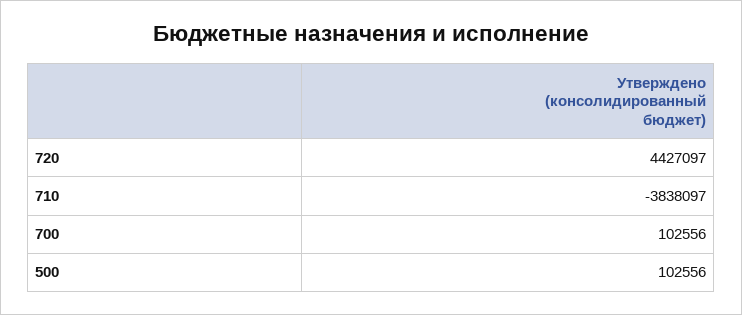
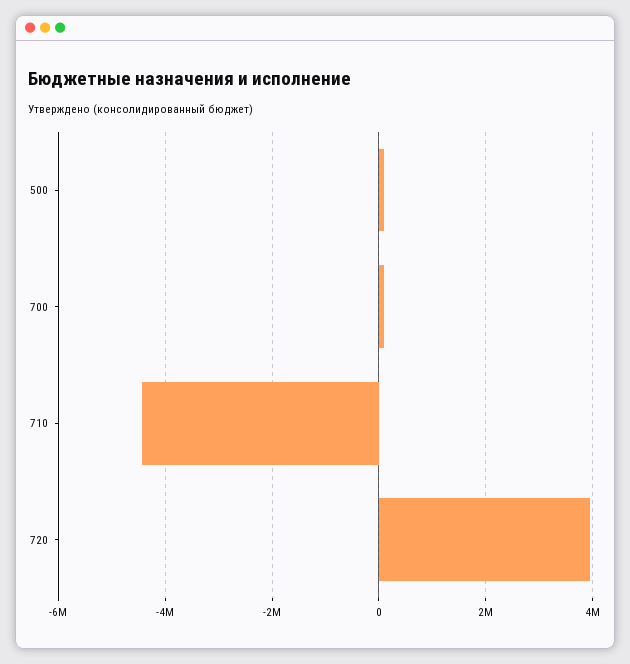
720: 4427097 -> 4000000
710: -3838097 -> -4400000

